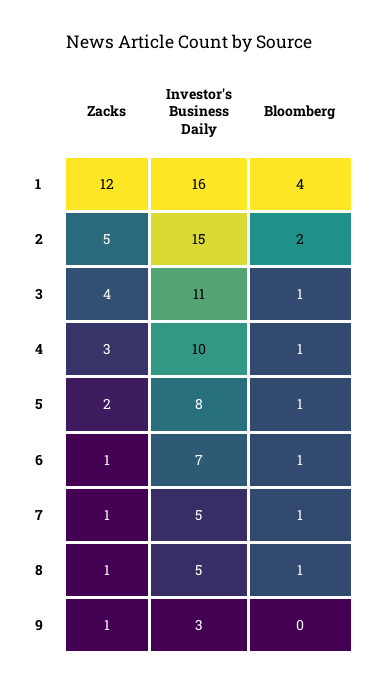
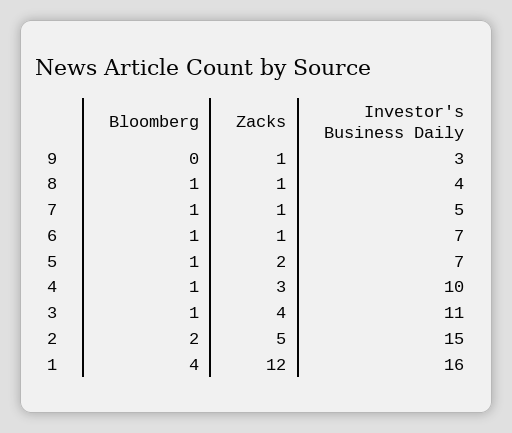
Investor's Business Daily, 5: 8 -> 7
Investor's Business Daily, 8: 5 -> 4

